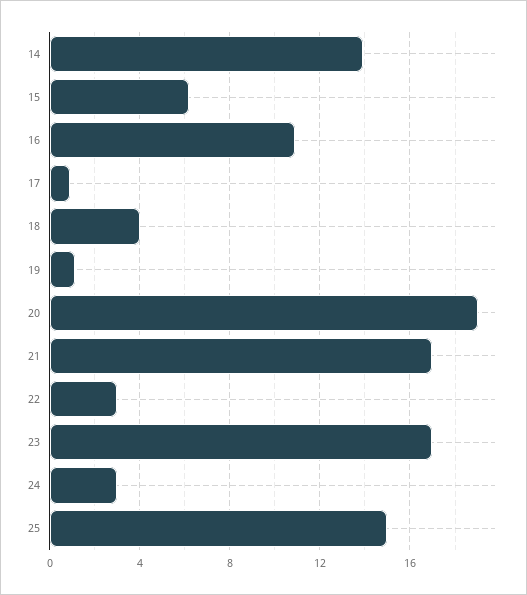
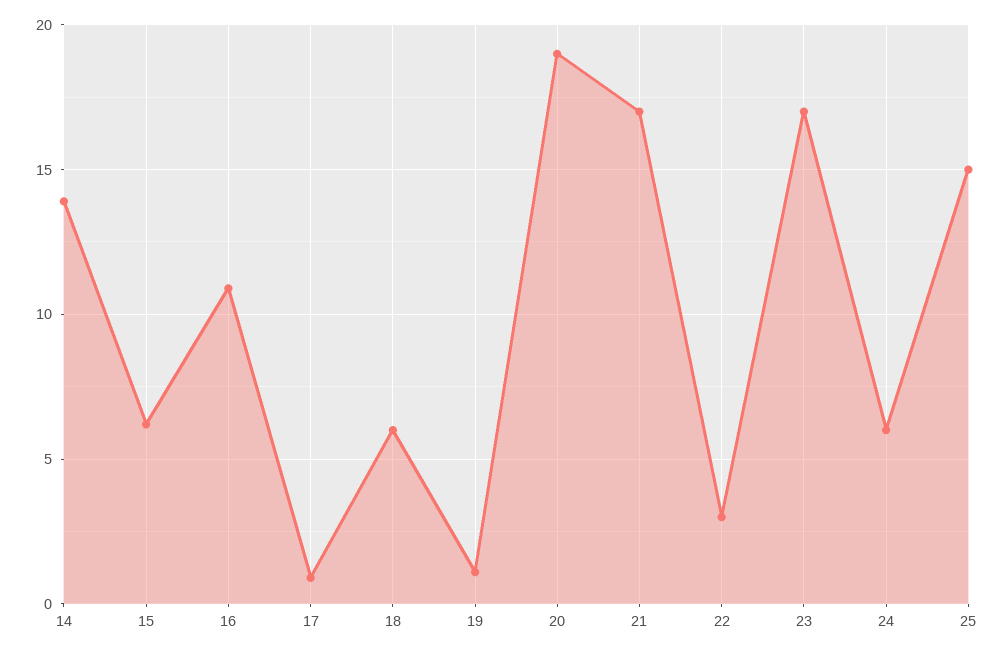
18: 4 -> 6
24: 3 -> 6

